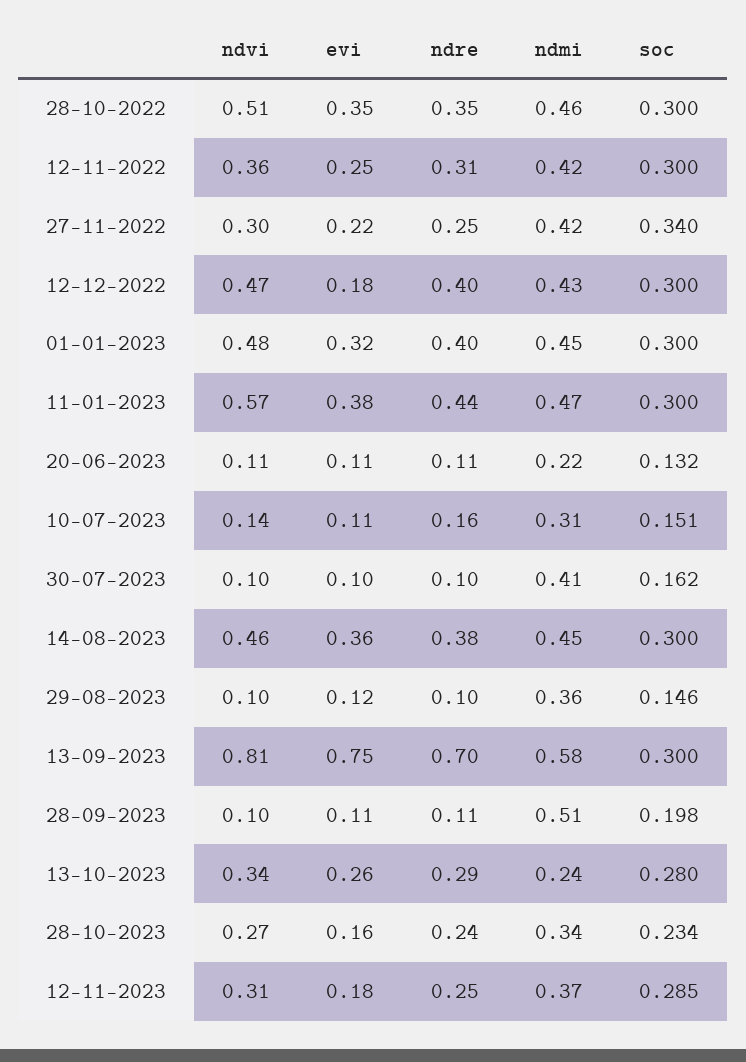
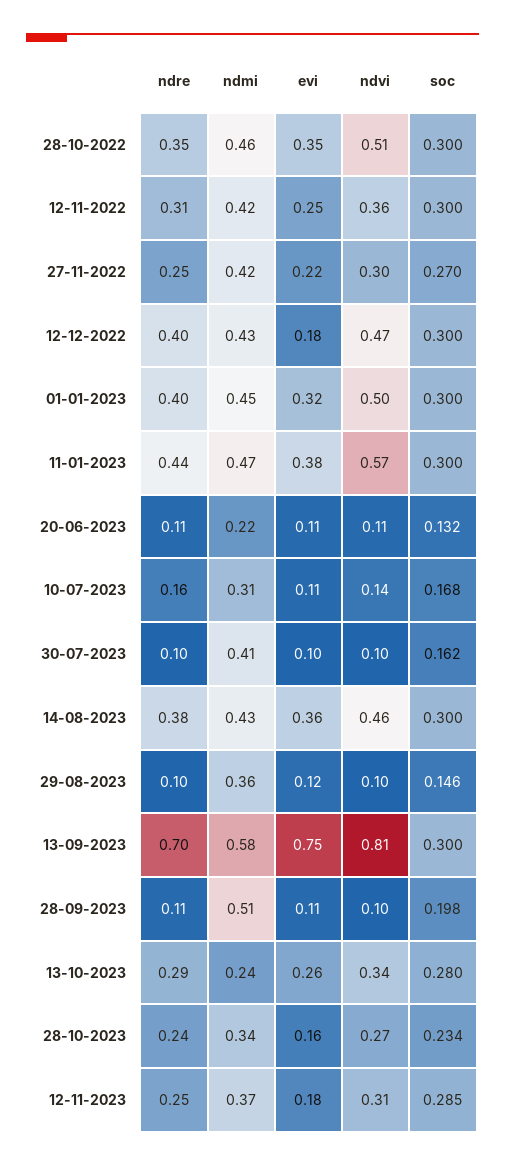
soc, 27-11-2022: 0.34 -> 0.27
ndvi, 01-01-2023: 0.48 -> 0.5
soc, 10-07-2023: 0.151 -> 0.168
ndmi, 14-08-2023: 0.45 -> 0.43

